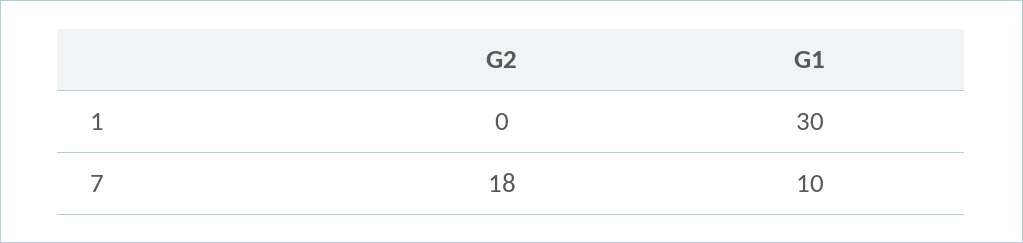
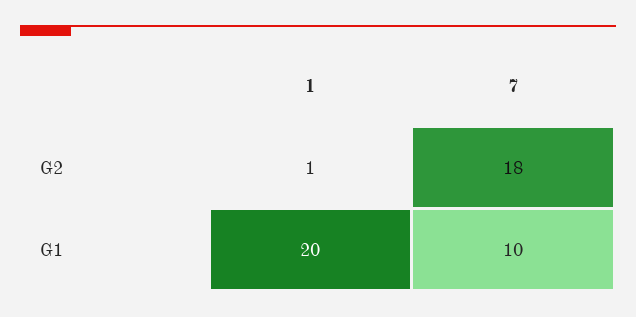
G2, 1: 0 -> 1
G1, 1: 30 -> 20

